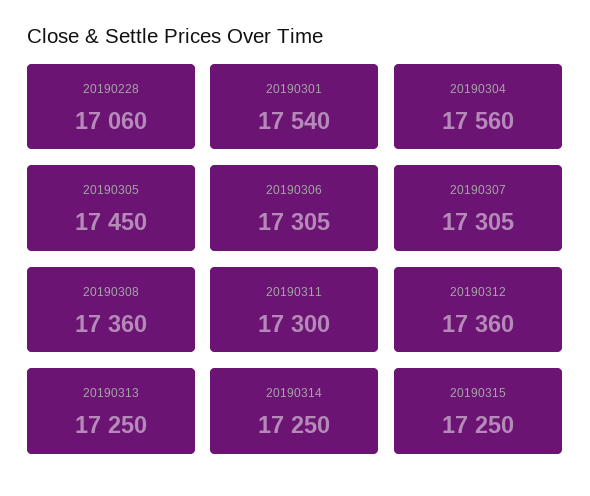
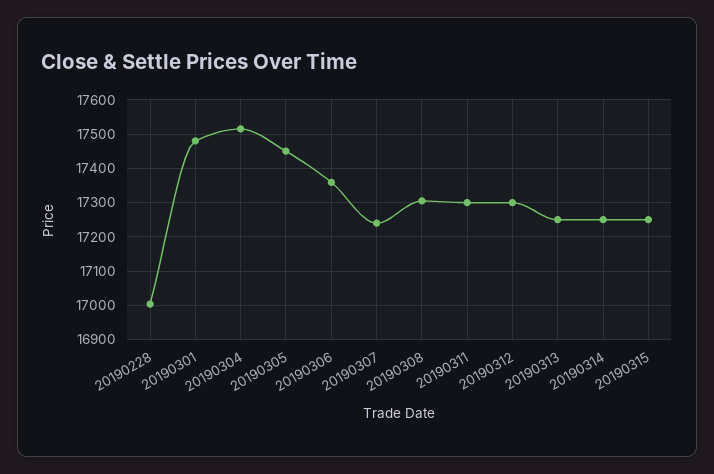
20190228: 17060 -> 17000
20190301: 17540 -> 17480
20190304: 17560 -> 17520
20190306: 17305 -> 17360
20190307: 17305 -> 17240
20190308: 17360 -> 17300
20190312: 17360 -> 17300

